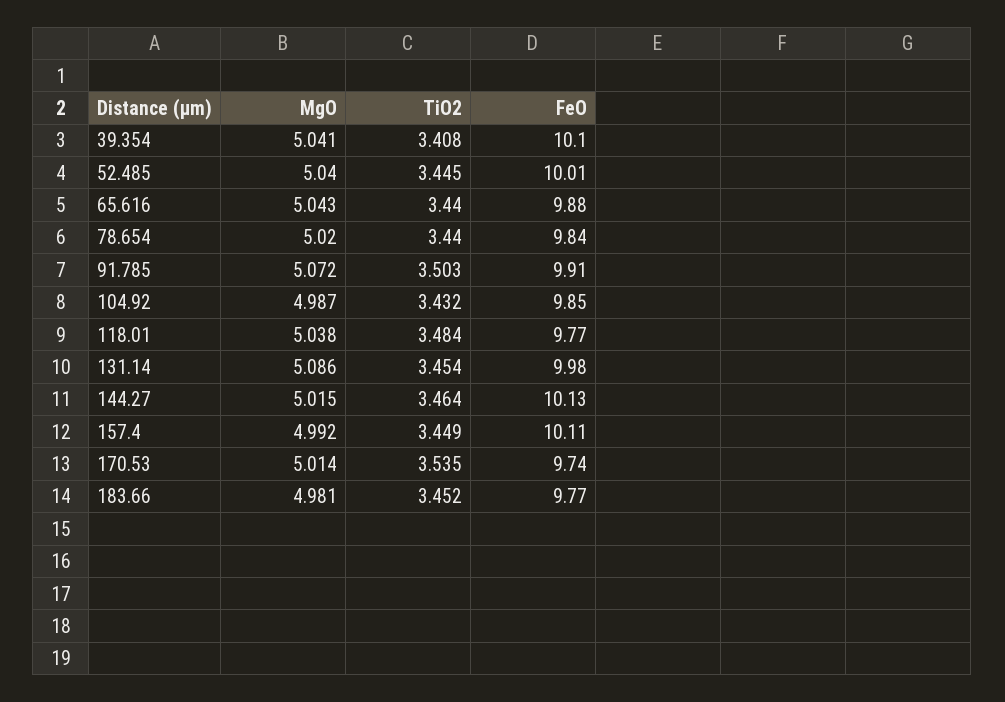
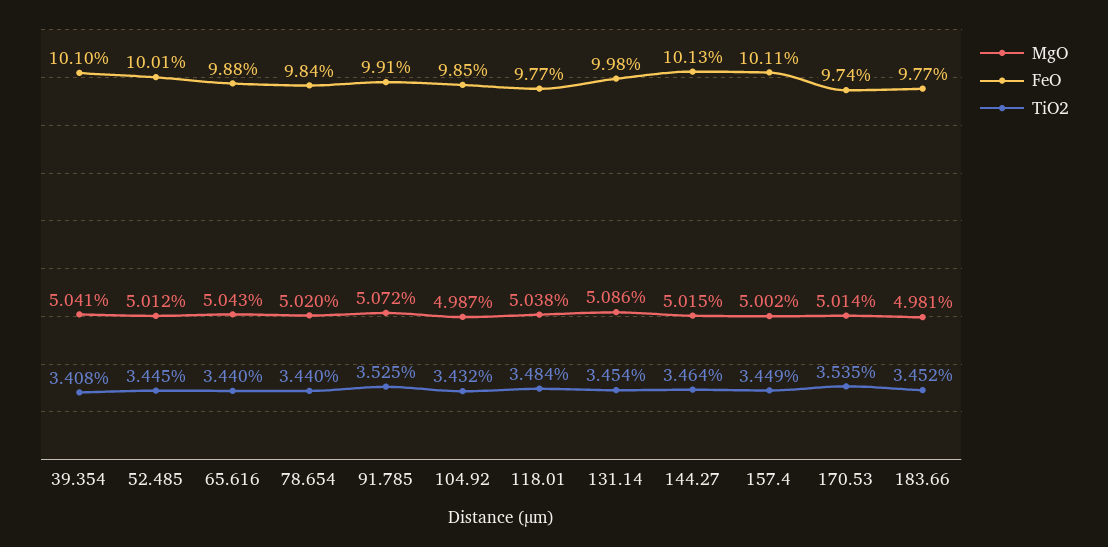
MgO, 52.485: 5.04 -> 5.012
TiO2, 91.785: 3.503 -> 3.525
MgO, 157.4: 4.992 -> 5.002

